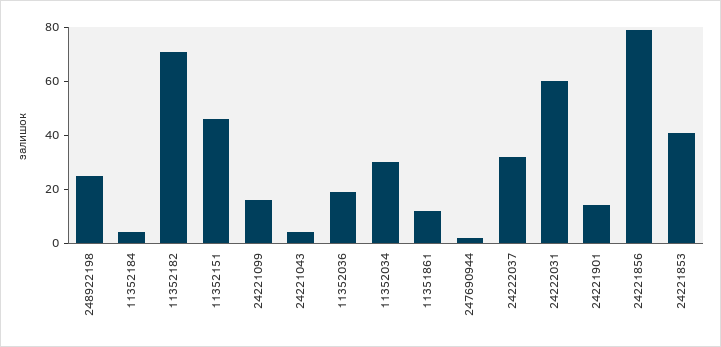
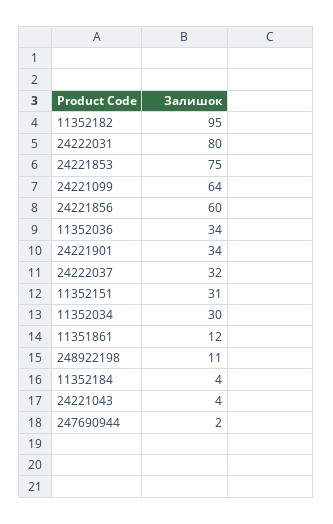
248922198: 25 -> 11
11352182: 70 -> 95
11352151: 45 -> 31
24221099: 15 -> 64
11352036: 20 -> 34
24222031: 60 -> 80
24221901: 15 -> 34
24221856: 80 -> 60
24221853: 40 -> 75

